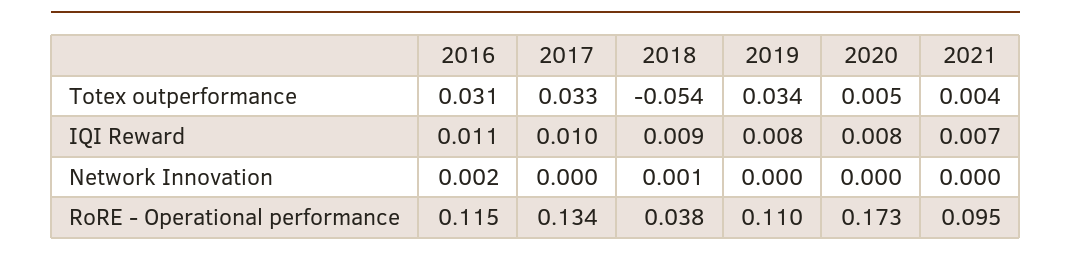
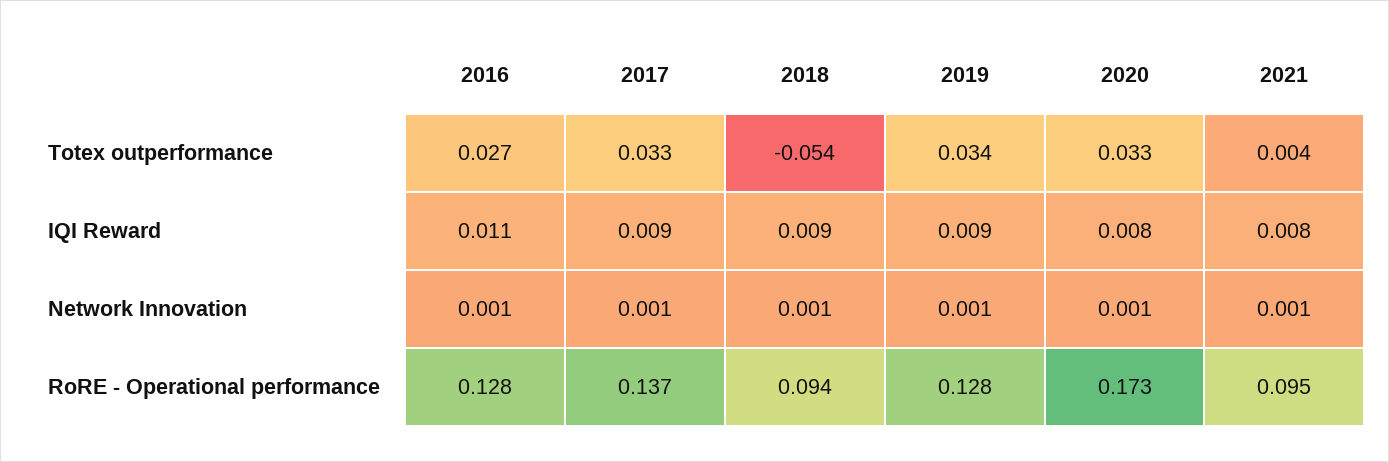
2016, Totex outperformance: 0.031 -> 0.027
2020, Totex outperformance: 0.005 -> 0.033
2017, IQI Reward: 0.01 -> 0.009
2019, IQI Reward: 0.008 -> 0.009
2021, IQI Reward: 0.007 -> 0.008
2016, Network Innovation: 0.002 -> 0.001
2017, Network Innovation: 0 -> 0.001
2019, Network Innovation: 0 -> 0.001
2020, Network Innovation: 0 -> 0.001
2021, Network Innovation: 0 -> 0.001
2016, RoRE - Operational performance: 0.115 -> 0.128
2017, RoRE - Operational performance: 0.134 -> 0.137
2018, RoRE - Operational performance: 0.038 -> 0.094
2019, RoRE - Operational performance: 0.11 -> 0.128

